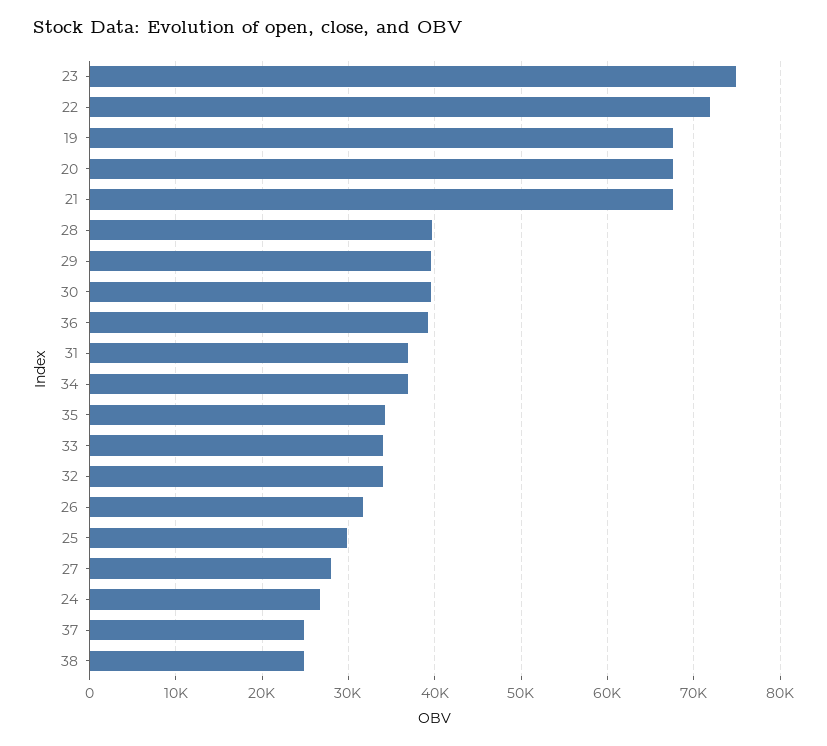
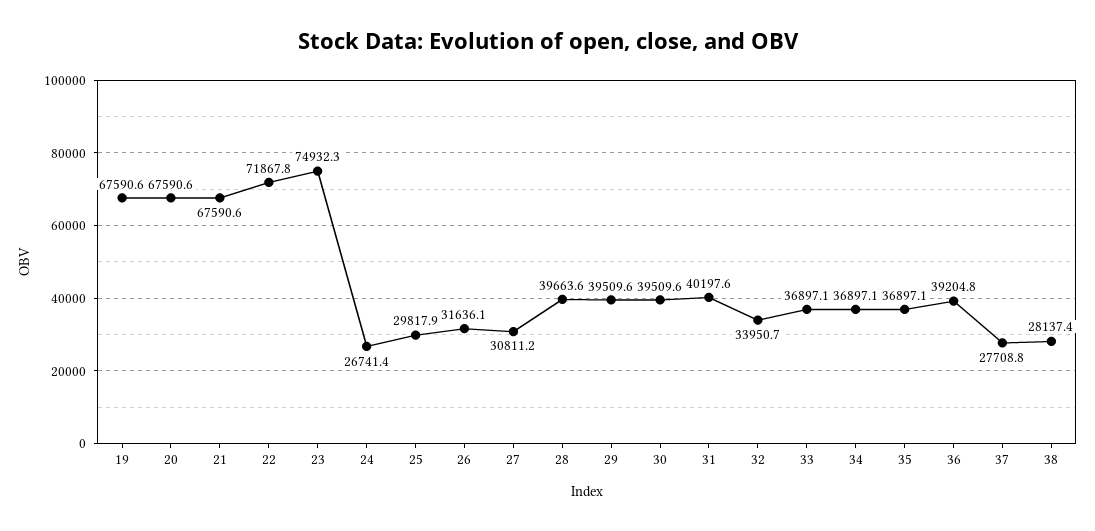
31: 37000 -> 40197.6
35: 34000 -> 36897.1
33: 34000 -> 36897.1
27: 28000 -> 30811.2
37: 25000 -> 27708.8
38: 25000 -> 28137.4

